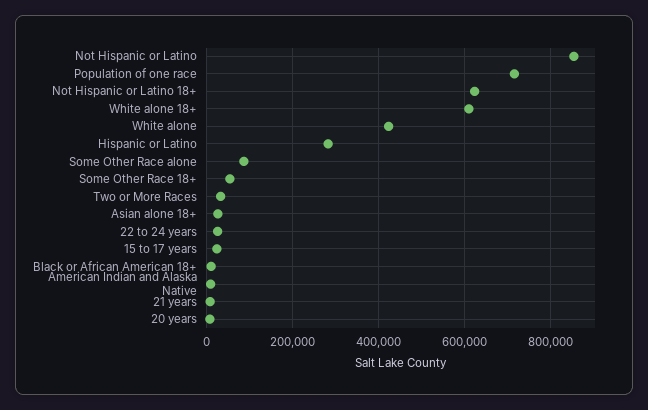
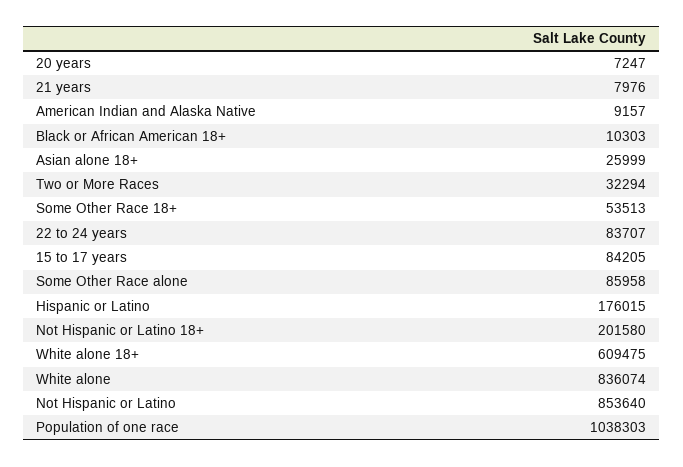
Population of one race: 720000 -> 1038303
Not Hispanic or Latino 18+: 620000 -> 201580
White alone: 420000 -> 836074
Hispanic or Latino: 280000 -> 176015
22 to 24 years: 20000 -> 83707
15 to 17 years: 20000 -> 84205

